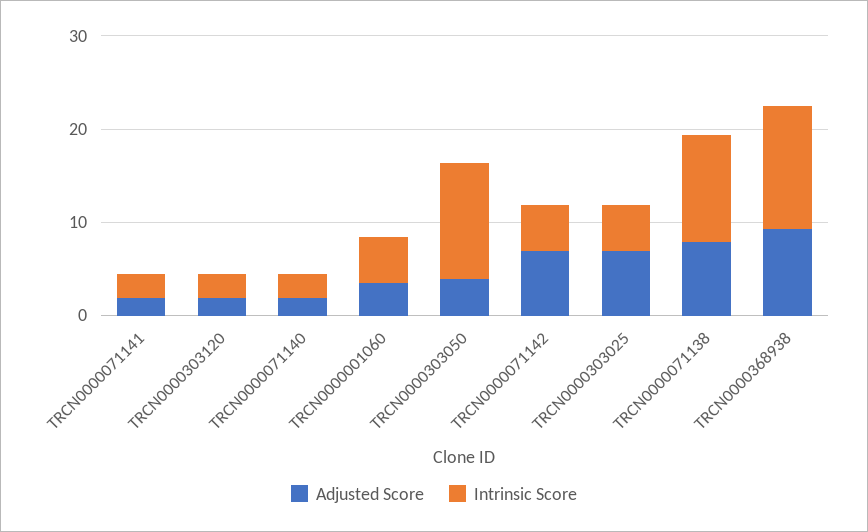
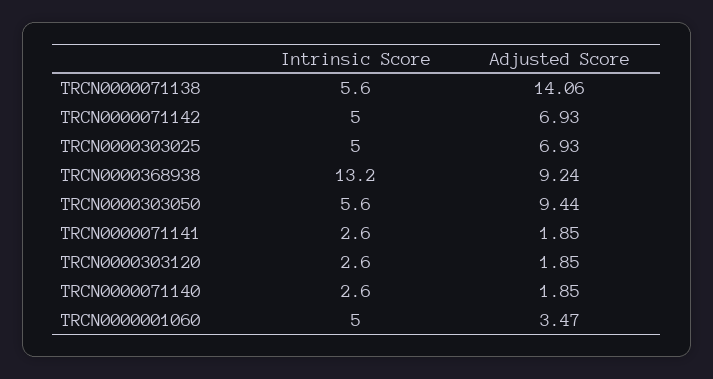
Adjusted Score, TRCN0000303050: 4 -> 9.44
Intrinsic Score, TRCN0000303050: 12 -> 5.6
Adjusted Score, TRCN0000071138: 8 -> 14.06
Intrinsic Score, TRCN0000071138: 12 -> 5.6

